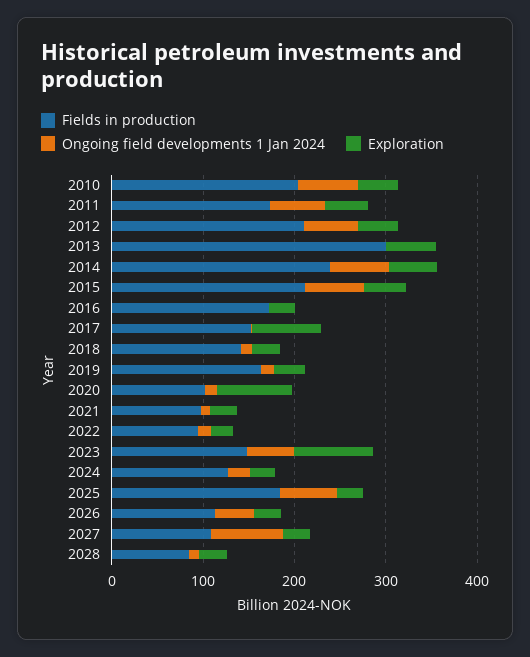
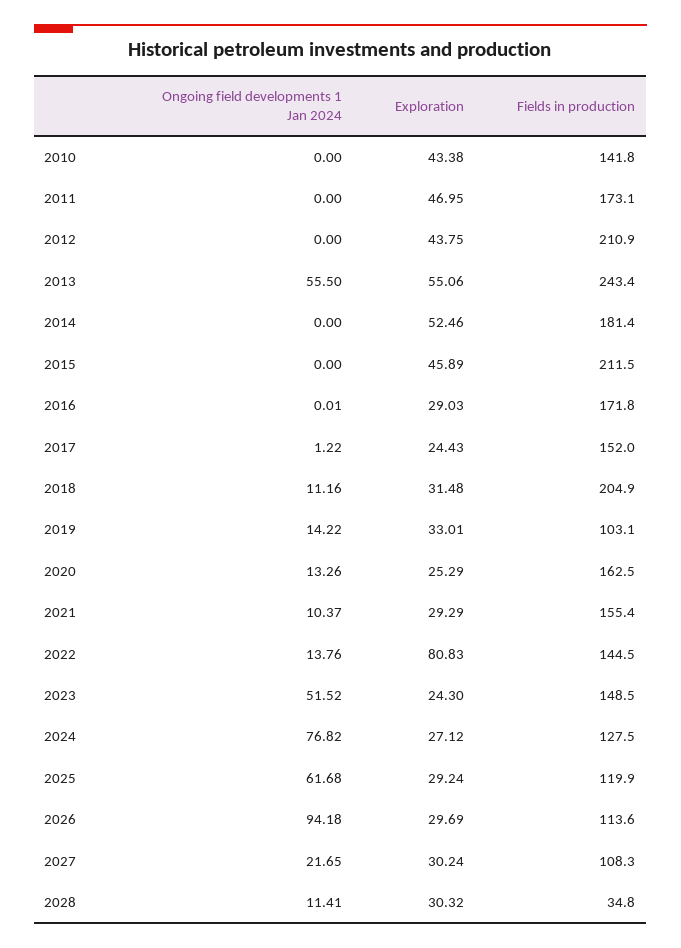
Fields in production, 2010: 200 -> 141.8
Ongoing field developments 1 Jan 2024, 2010: 60 -> 0
Ongoing field developments 1 Jan 2024, 2011: 60 -> 0
Ongoing field developments 1 Jan 2024, 2012: 60 -> 0
Fields in production, 2013: 300 -> 243.4
Ongoing field developments 1 Jan 2024, 2013: 0 -> 55.5
Fields in production, 2014: 240 -> 181.4
Ongoing field developments 1 Jan 2024, 2014: 60 -> 0
Ongoing field developments 1 Jan 2024, 2015: 60 -> 0
Exploration, 2017: 80 -> 24.43
Fields in production, 2018: 140 -> 204.9
Fields in production, 2019: 160 -> 103.1
Fields in production, 2020: 100 -> 162.5
Exploration, 2020: 80 -> 25.29
Fields in production, 2021: 100 -> 155.4
Fields in production, 2022: 100 -> 144.5
Exploration, 2022: 20 -> 80.83
Exploration, 2023: 80 -> 24.3
Ongoing field developments 1 Jan 2024, 2024: 20 -> 76.82
Fields in production, 2025: 180 -> 119.9
Ongoing field developments 1 Jan 2024, 2026: 40 -> 94.18
Ongoing field developments 1 Jan 2024, 2027: 80 -> 21.65
Fields in production, 2028: 80 -> 34.8

